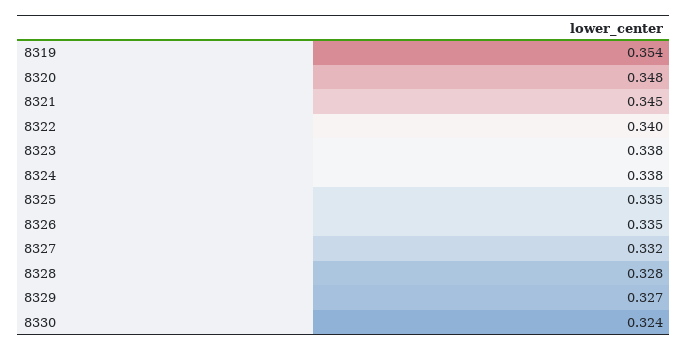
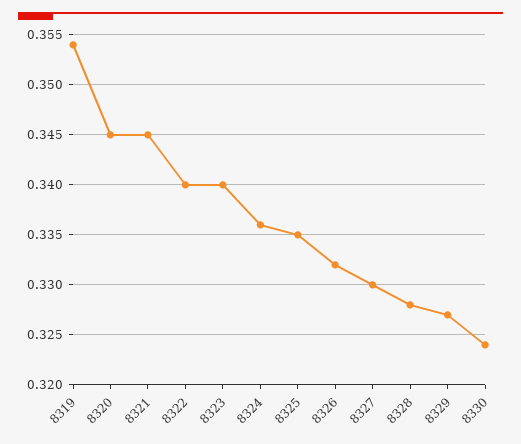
8320: 0.348 -> 0.345
8323: 0.338 -> 0.34
8324: 0.338 -> 0.336
8326: 0.335 -> 0.332
8327: 0.332 -> 0.33

